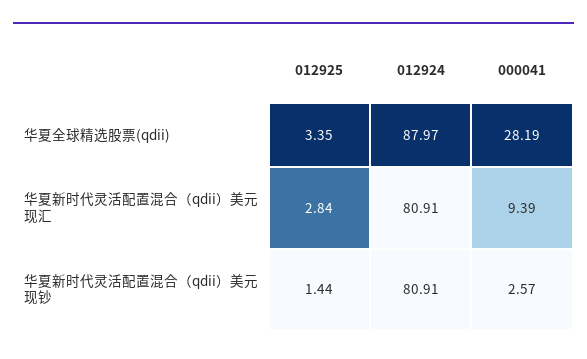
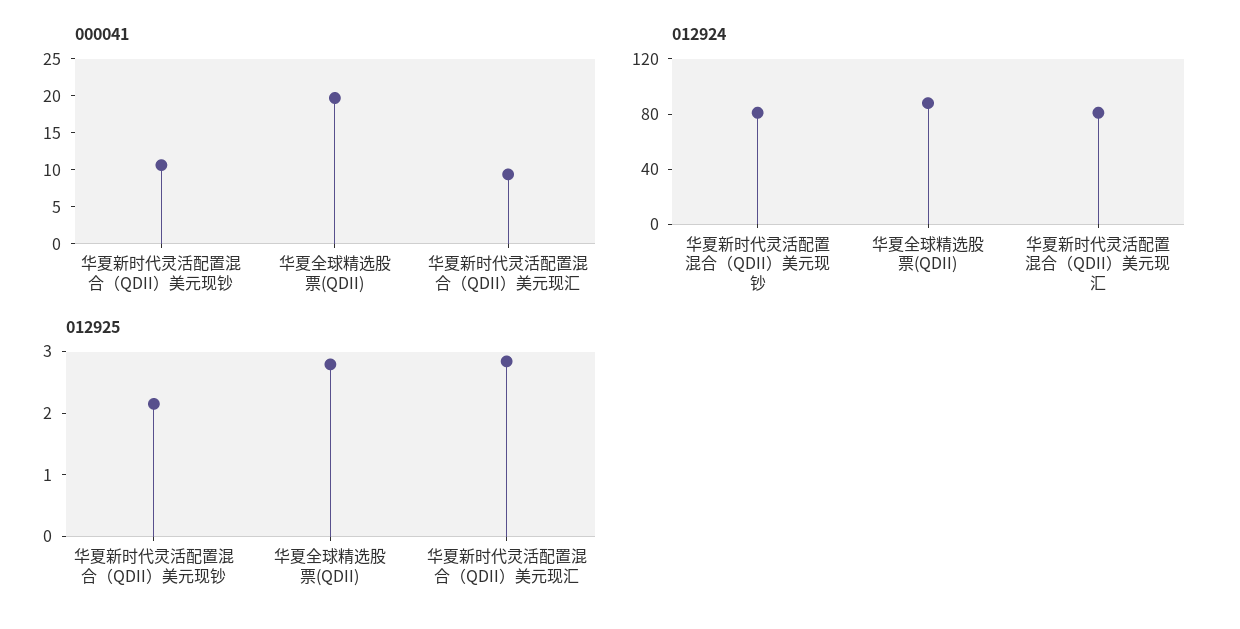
012925, 华夏全球精选股票(qdii): 3.35 -> 2.8
000041, 华夏全球精选股票(qdii): 28.19 -> 20
012925, 华夏新时代灵活配置混合（qdii）美元现钞: 1.44 -> 2.2
000041, 华夏新时代灵活配置混合（qdii）美元现钞: 2.57 -> 10

